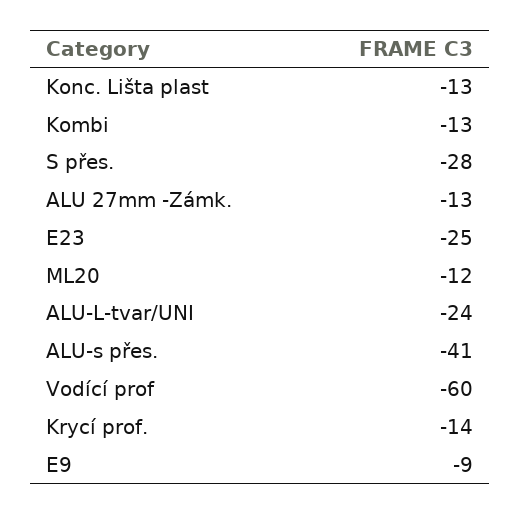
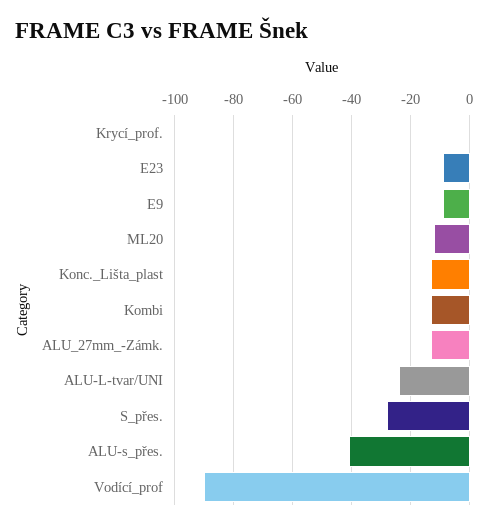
E23: -25 -> -10
Vodící prof: -60 -> -90
Krycí prof.: -14 -> 0

